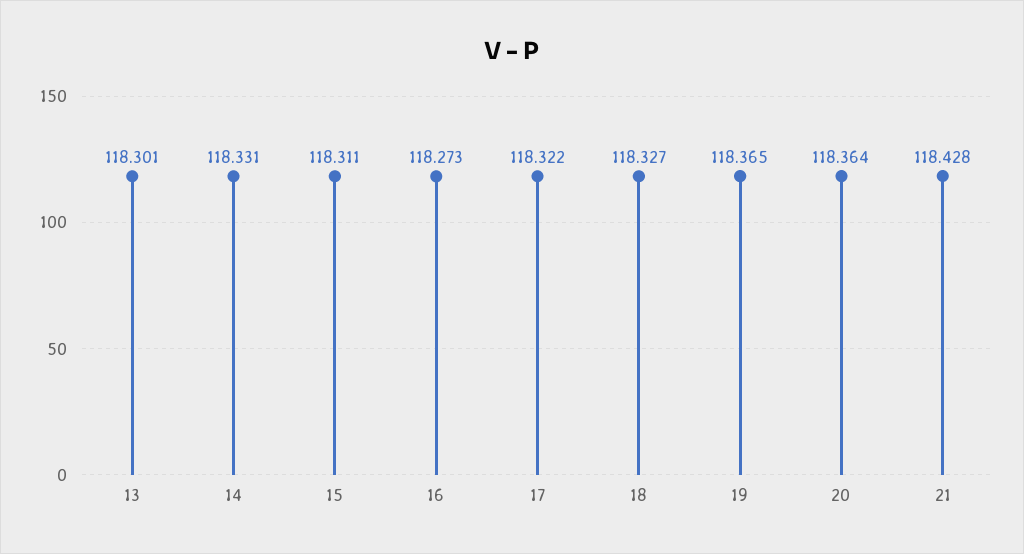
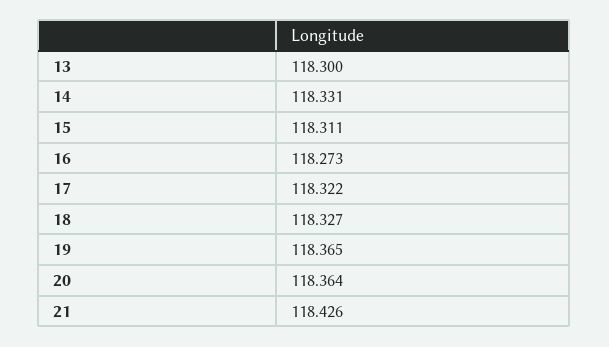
13: 118.301 -> 118.3
21: 118.428 -> 118.426

